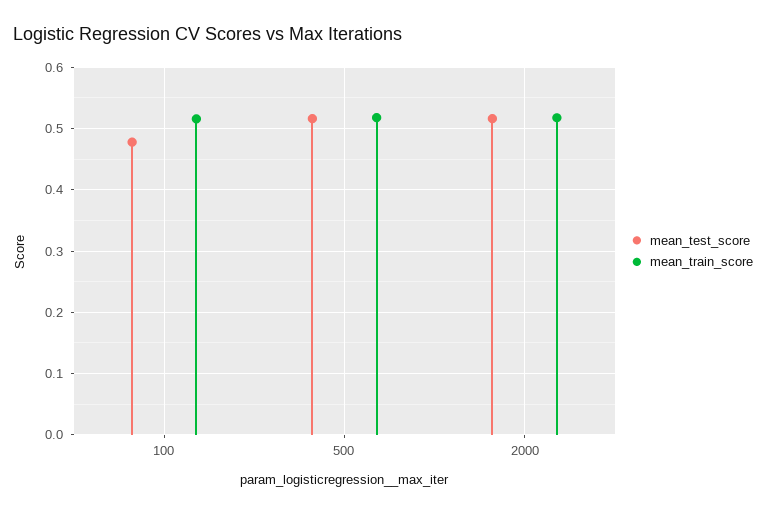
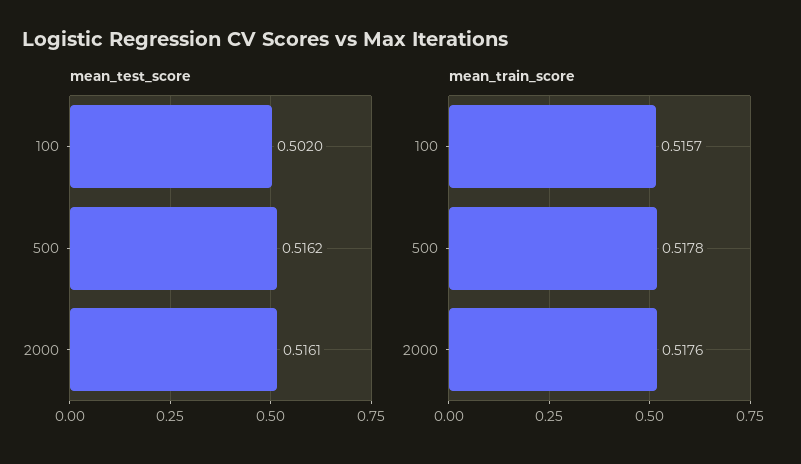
mean_test_score, 100: 0.48 -> 0.502

